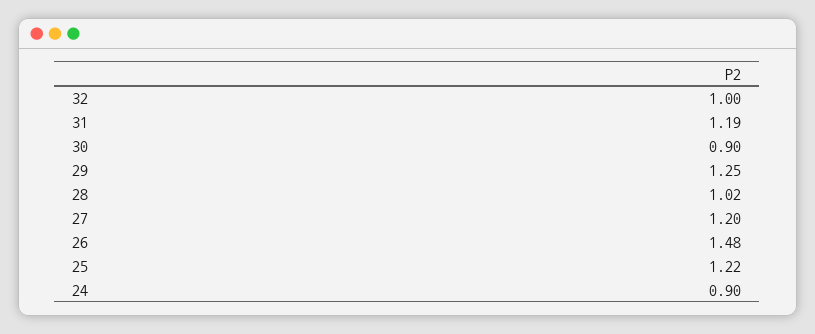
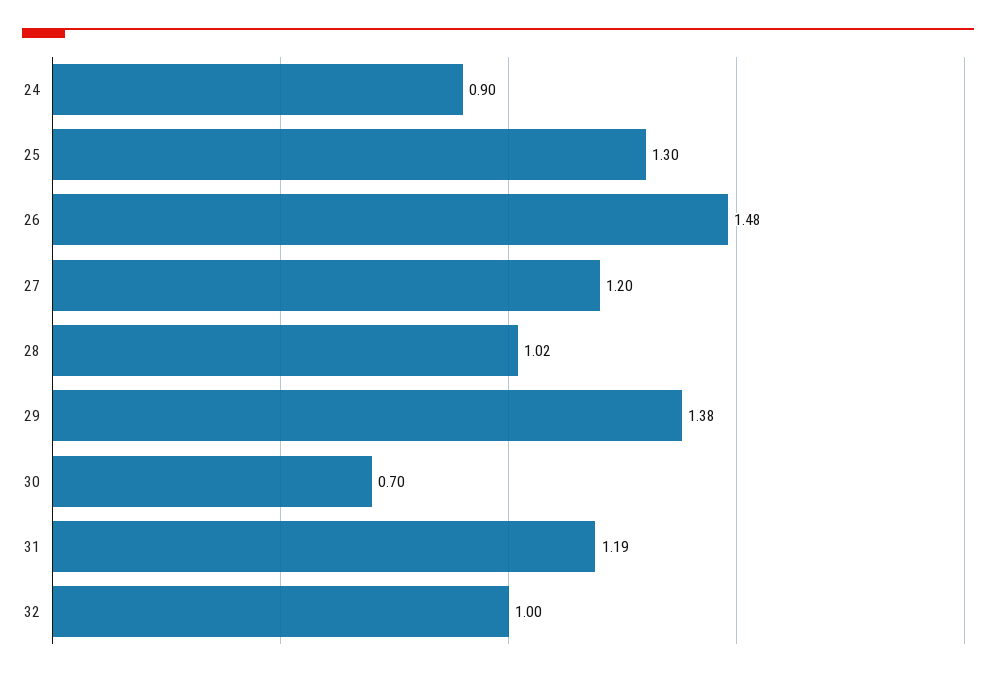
30: 0.9 -> 0.7
29: 1.25 -> 1.38
25: 1.22 -> 1.3

